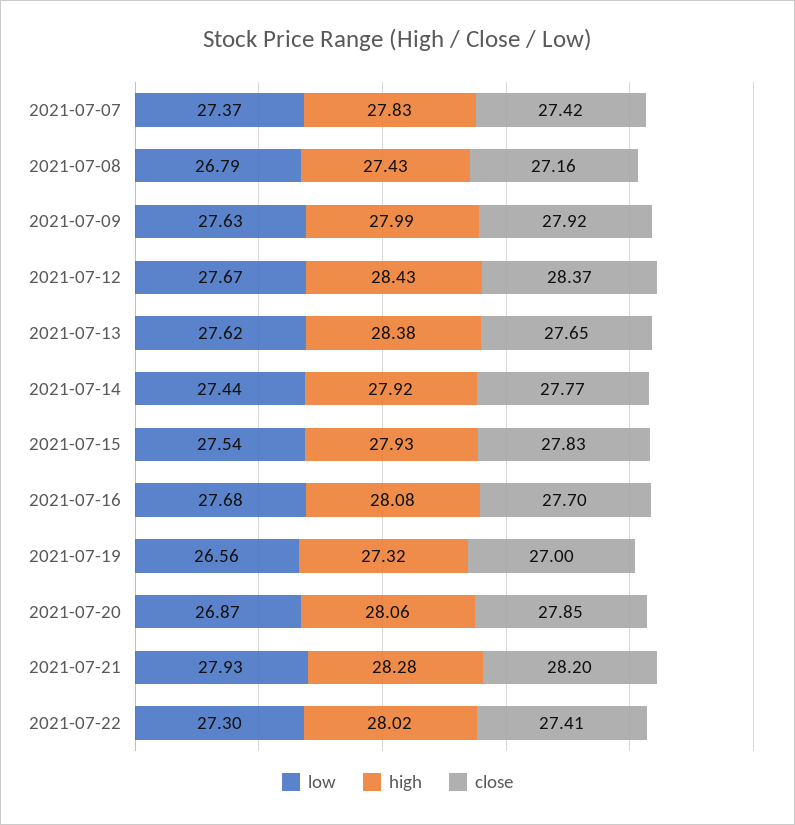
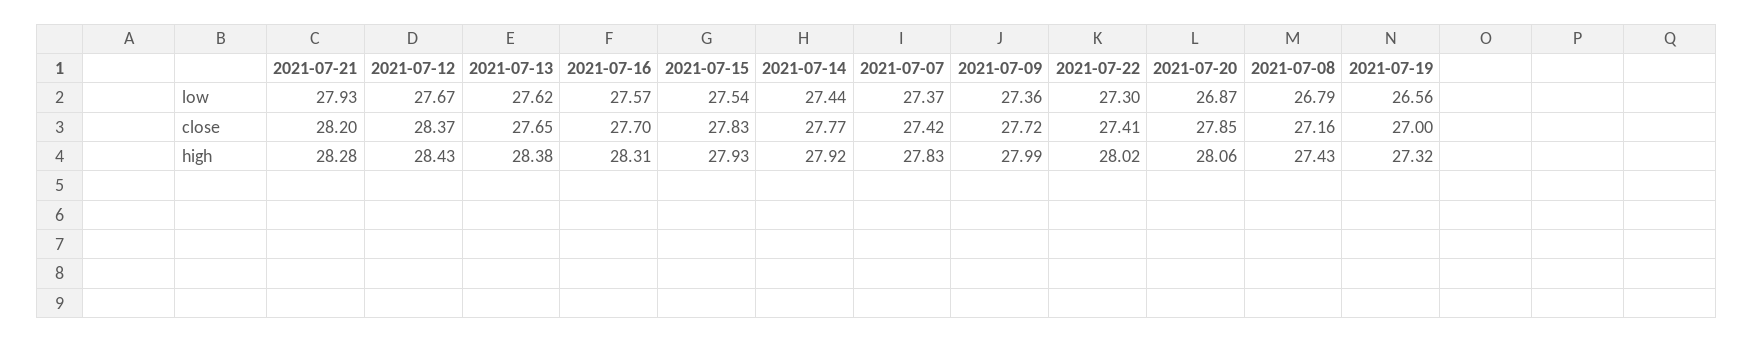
low, 2021-07-09: 27.63 -> 27.36
close, 2021-07-09: 27.92 -> 27.72
low, 2021-07-16: 27.68 -> 27.57
high, 2021-07-16: 28.08 -> 28.31

